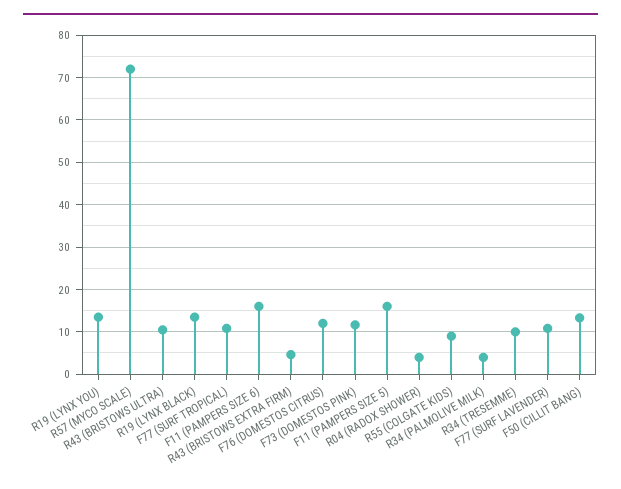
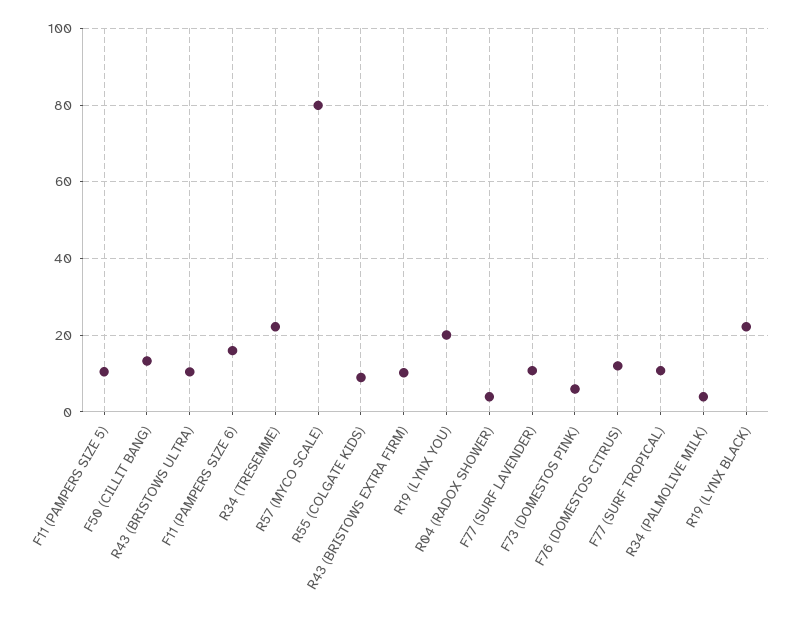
R19 (LYNX YOU): 14 -> 20
R57 (MYCO SCALE): 72 -> 80
R19 (LYNX BLACK): 14 -> 22
R43 (BRISTOWS EXTRA FIRM): 4 -> 10
F73 (DOMESTOS PINK): 12 -> 6
F11 (PAMPERS SIZE 5): 16 -> 10
R34 (TRESEMME): 10 -> 22

